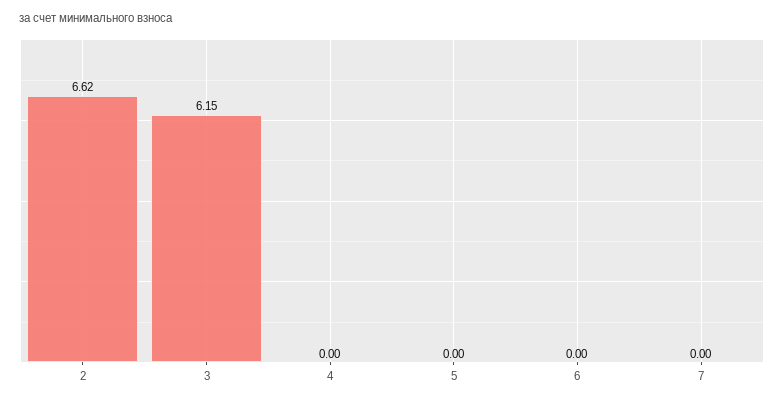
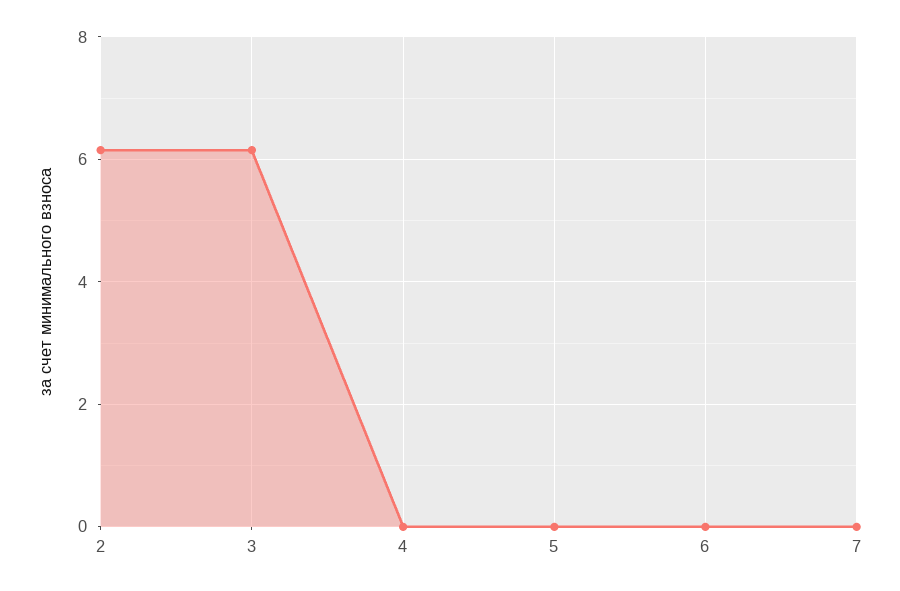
2: 6.62 -> 6.2

